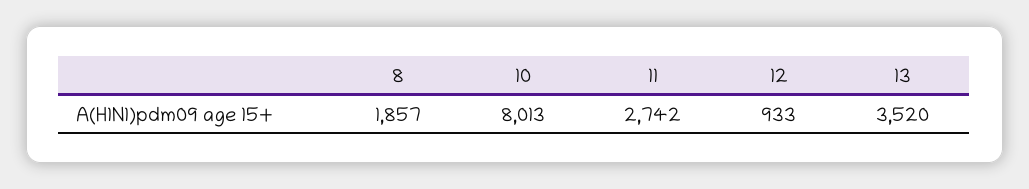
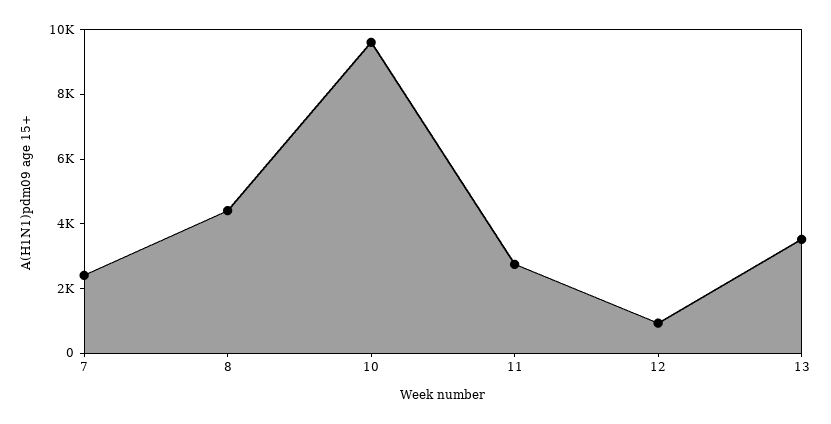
8: 1857 -> 4500
10: 8013 -> 9500
7: none -> 2500

